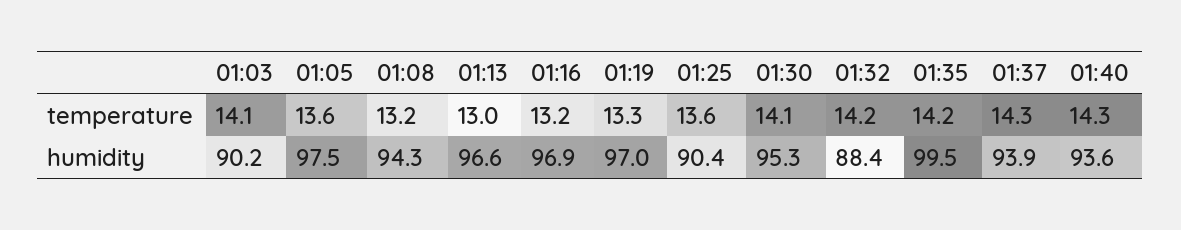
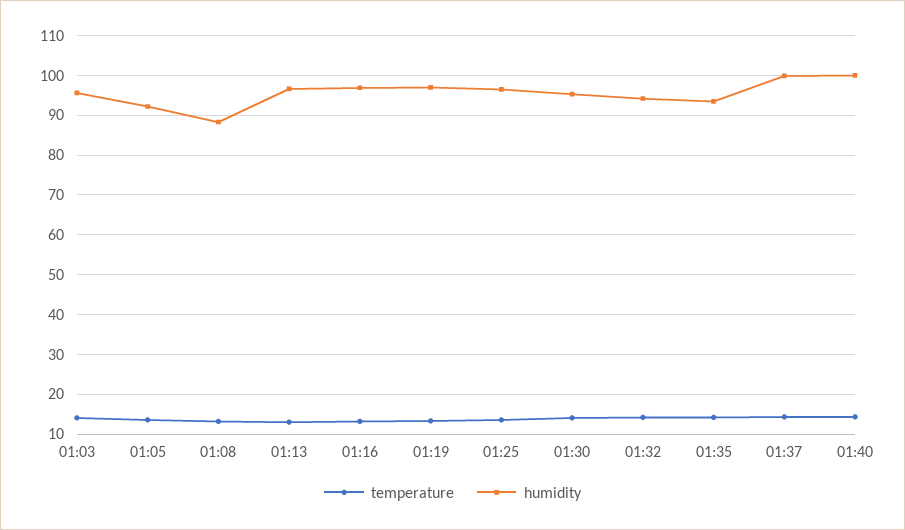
humidity, 01:03: 90.2 -> 96
humidity, 01:05: 97.5 -> 92
humidity, 01:08: 94.3 -> 88
humidity, 01:25: 90.4 -> 96
humidity, 01:32: 88.4 -> 94
humidity, 01:35: 99.5 -> 94
humidity, 01:37: 93.9 -> 100
humidity, 01:40: 93.6 -> 100

